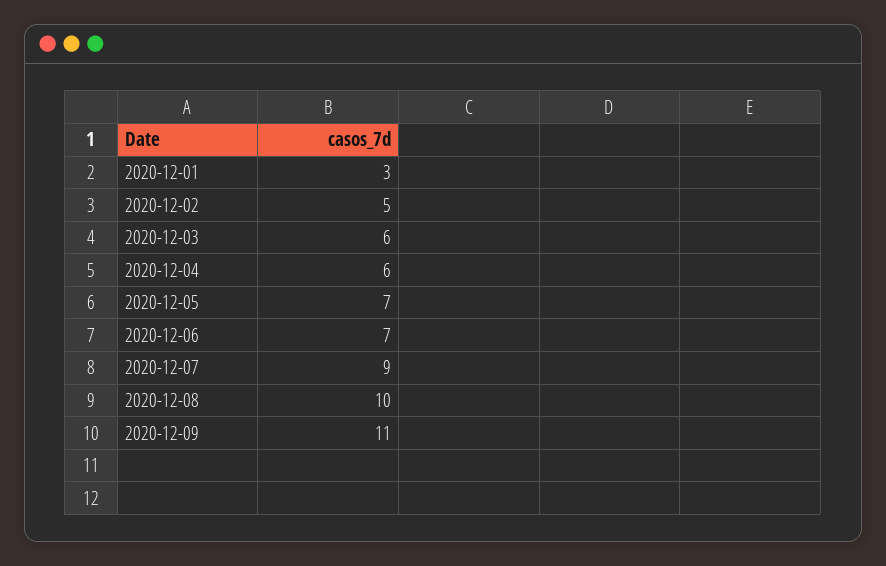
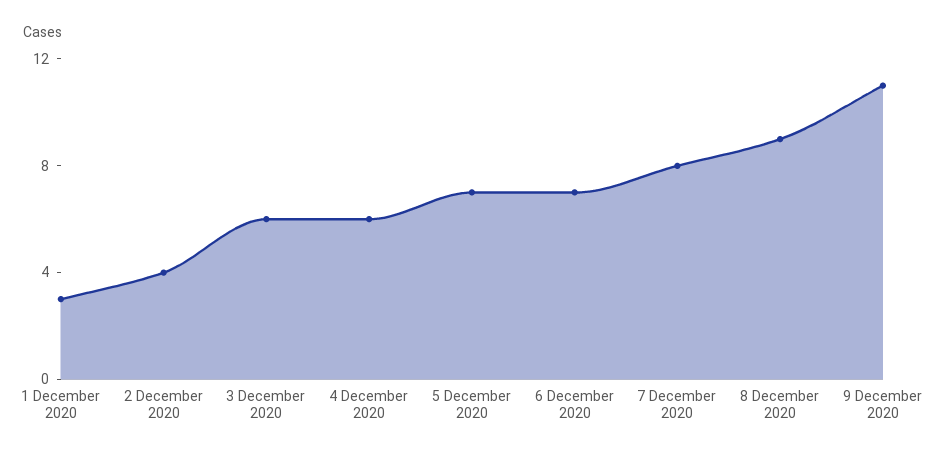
2020-12-02: 5 -> 4
2020-12-07: 9 -> 8
2020-12-08: 10 -> 9

